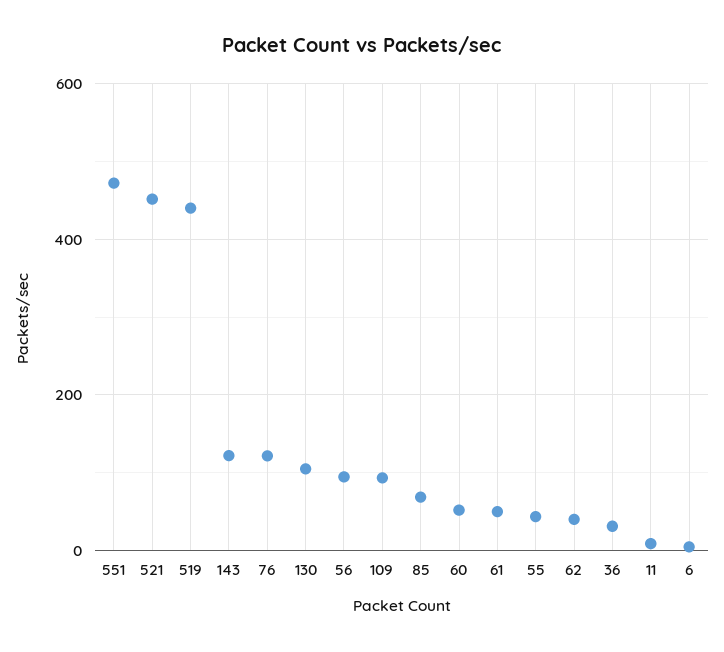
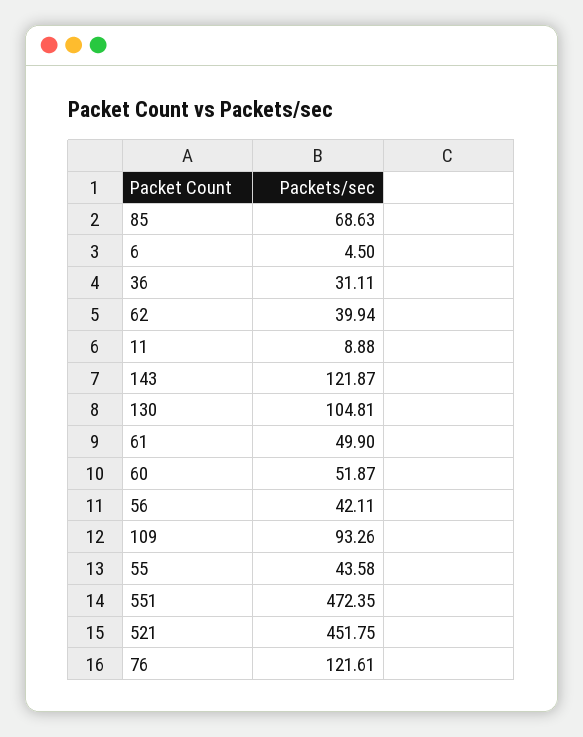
519: 440 -> none
56: 100 -> 42.11

